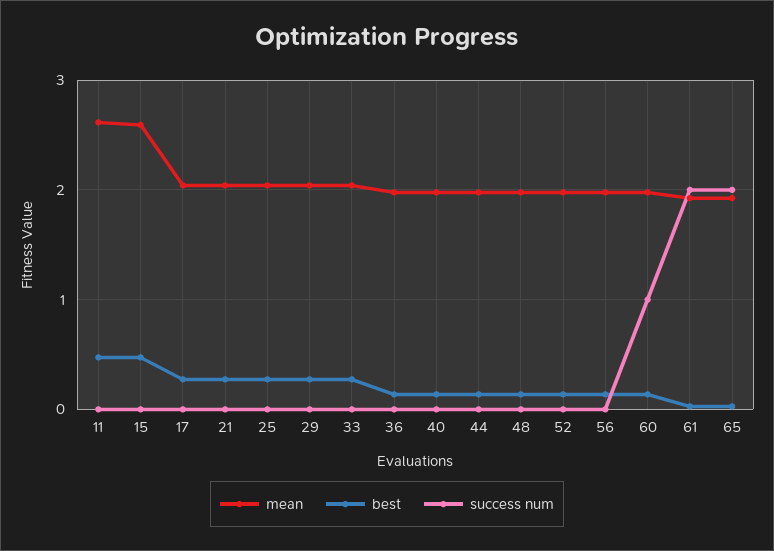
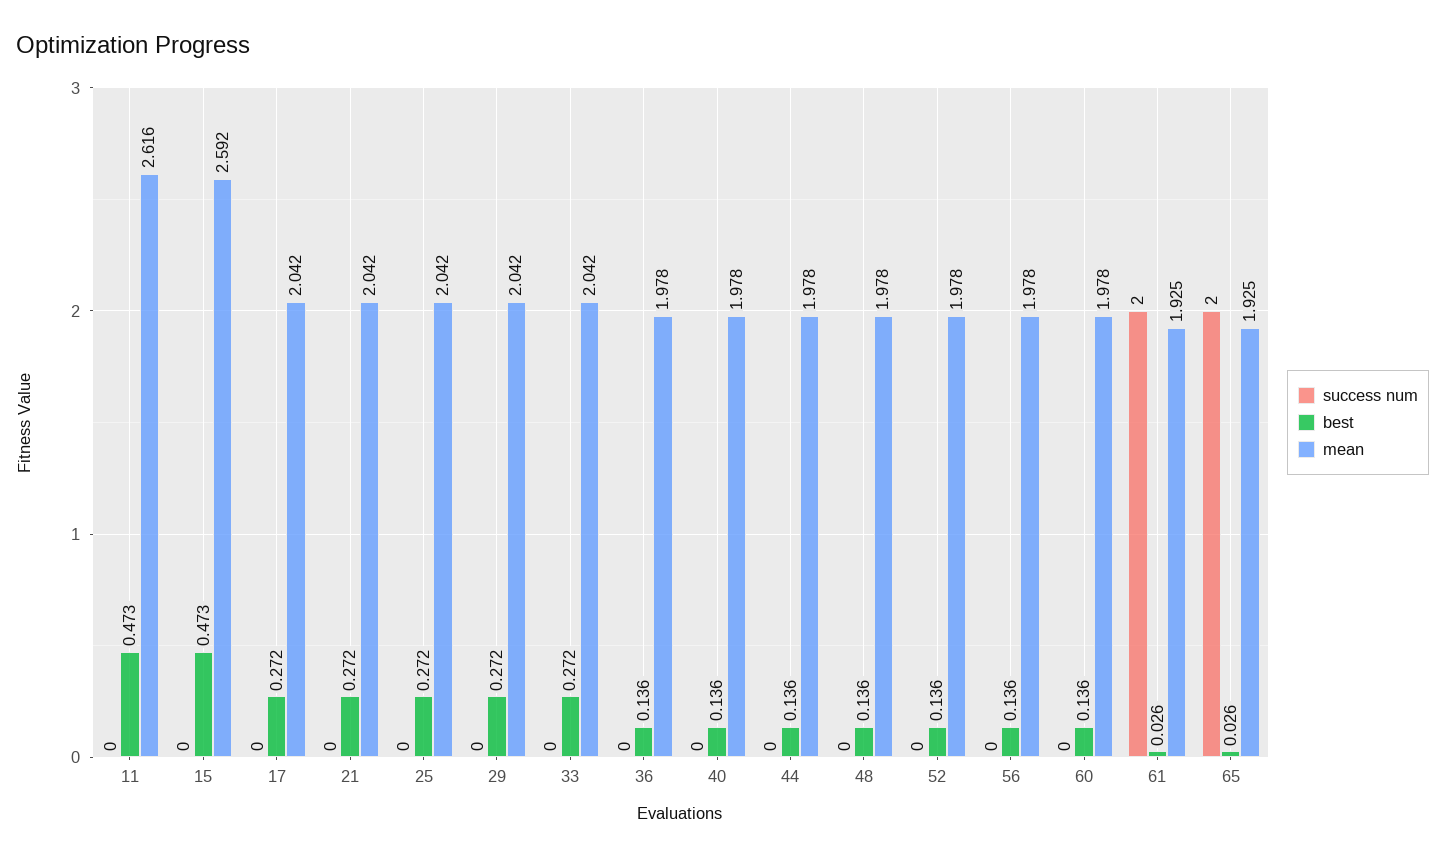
success num, 60: 1 -> 0

